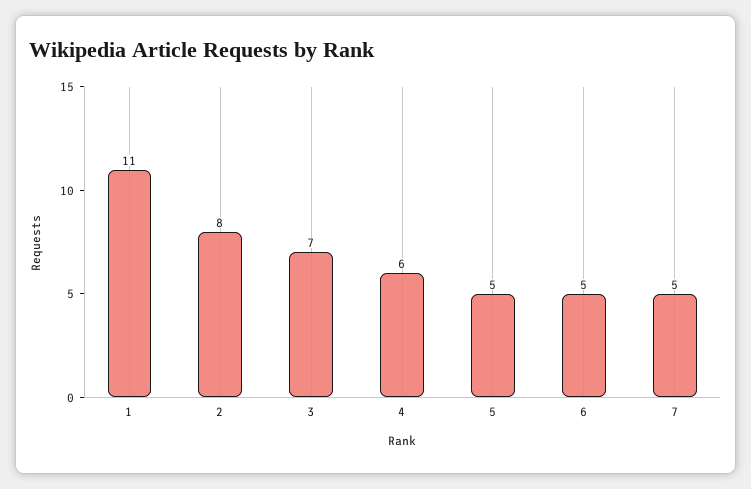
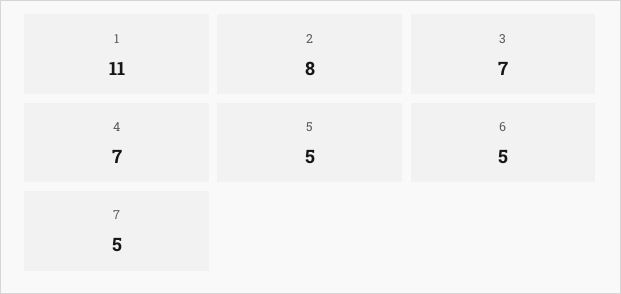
4: 6 -> 7

